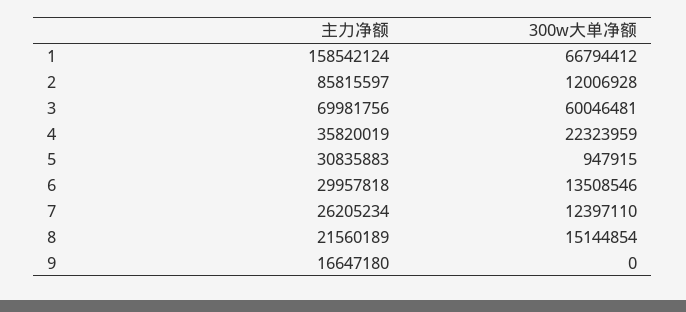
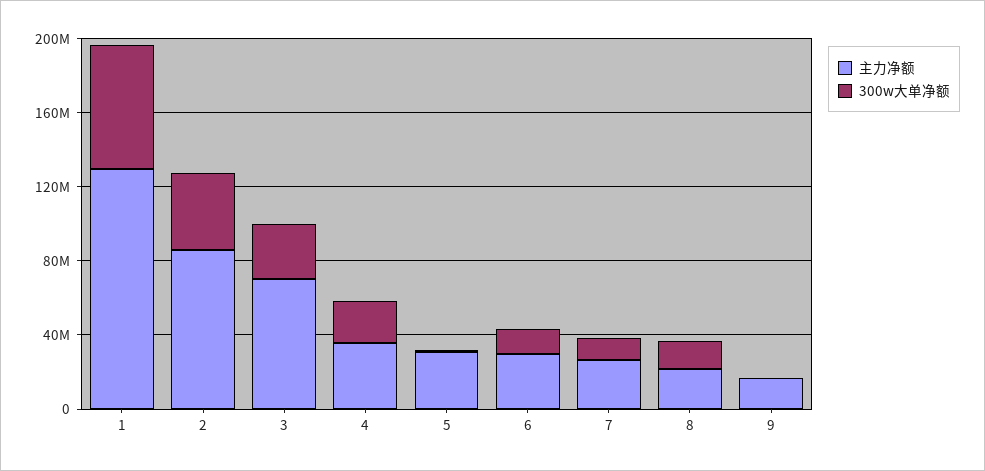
主力净额, 1: 158542124 -> 130000000
300w大单净额, 2: 12006928 -> 40000000
300w大单净额, 3: 60046481 -> 30000000

